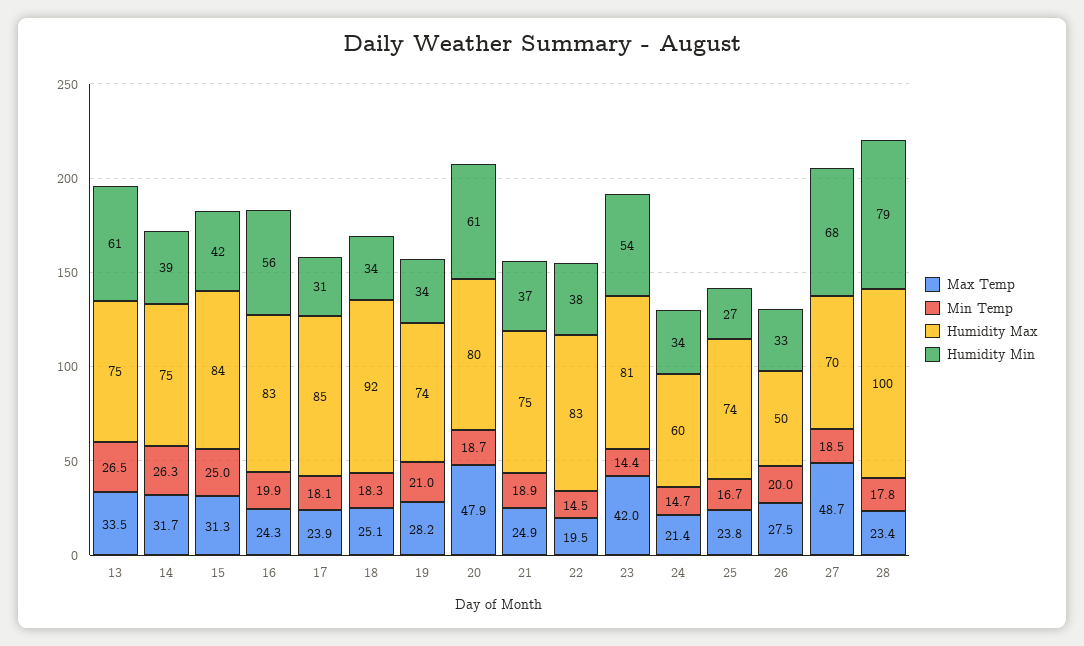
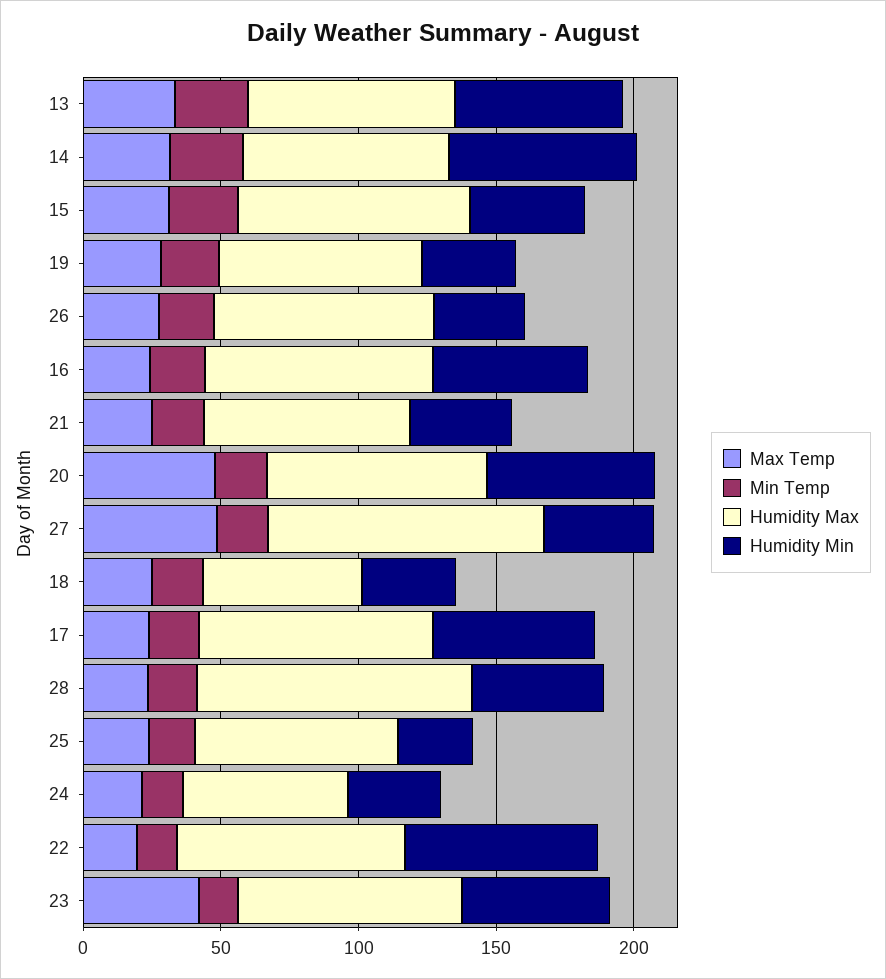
Humidity Min, 14: 39 -> 70
Humidity Min, 17: 31 -> 60
Humidity Max, 18: 92 -> 60
Humidity Min, 22: 38 -> 70
Humidity Max, 26: 50 -> 80
Humidity Max, 27: 70 -> 100
Humidity Min, 27: 68 -> 40
Humidity Min, 28: 79 -> 50

